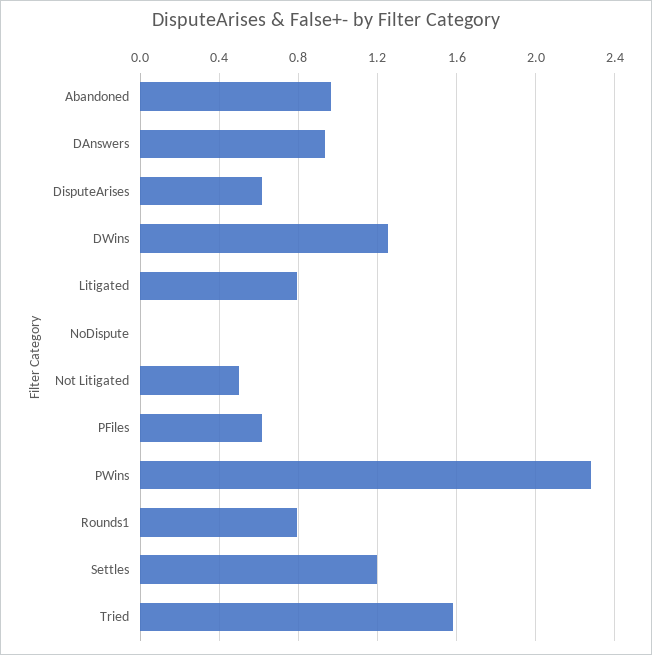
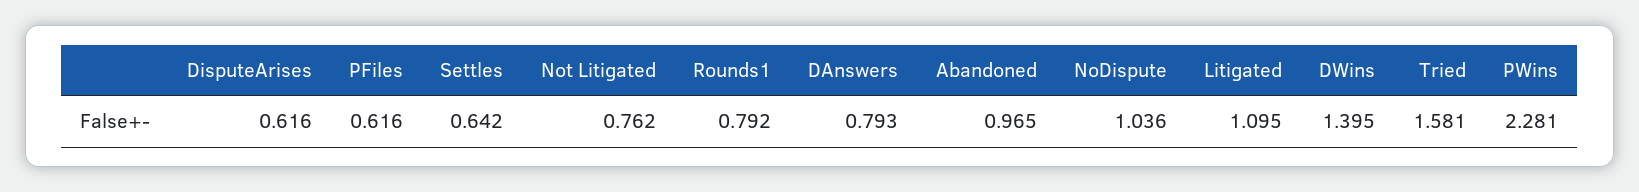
DAnswers: 0.95 -> 0.793
DWins: 1.25 -> 1.395
Litigated: 0.8 -> 1.095
NoDispute: 0 -> 1.036
Not Litigated: 0.5 -> 0.762
Settles: 1.2 -> 0.642

